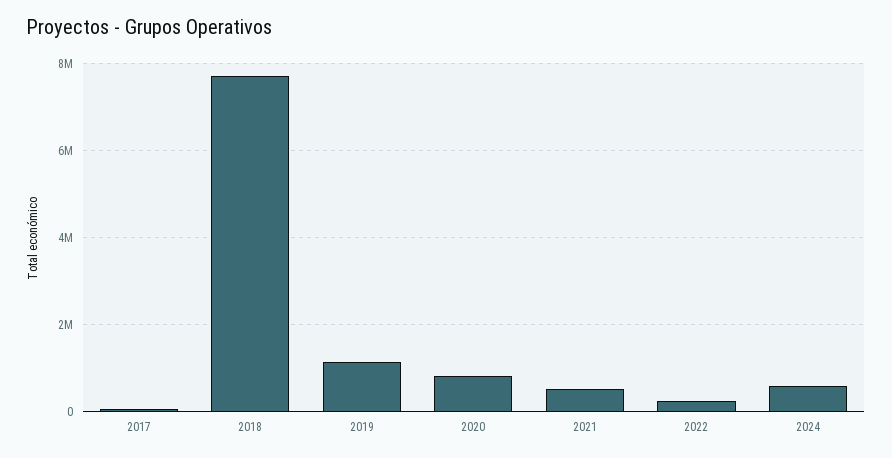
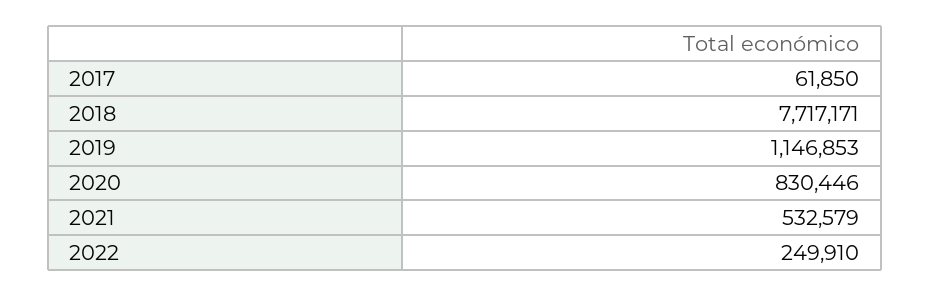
2024: 600000 -> none

